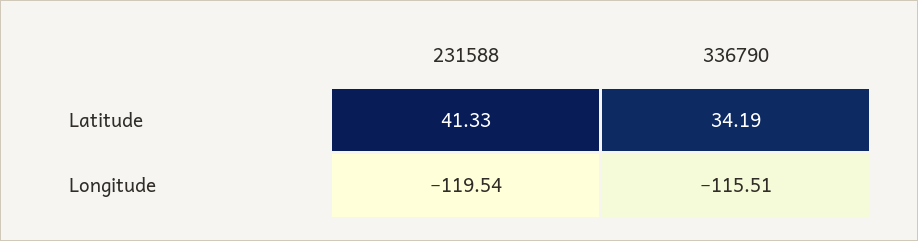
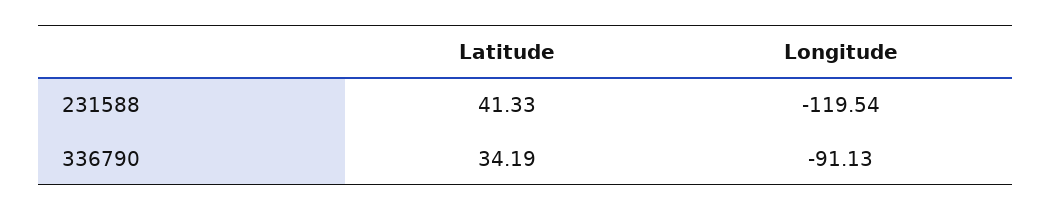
336790, Longitude: -115.51 -> -91.13

